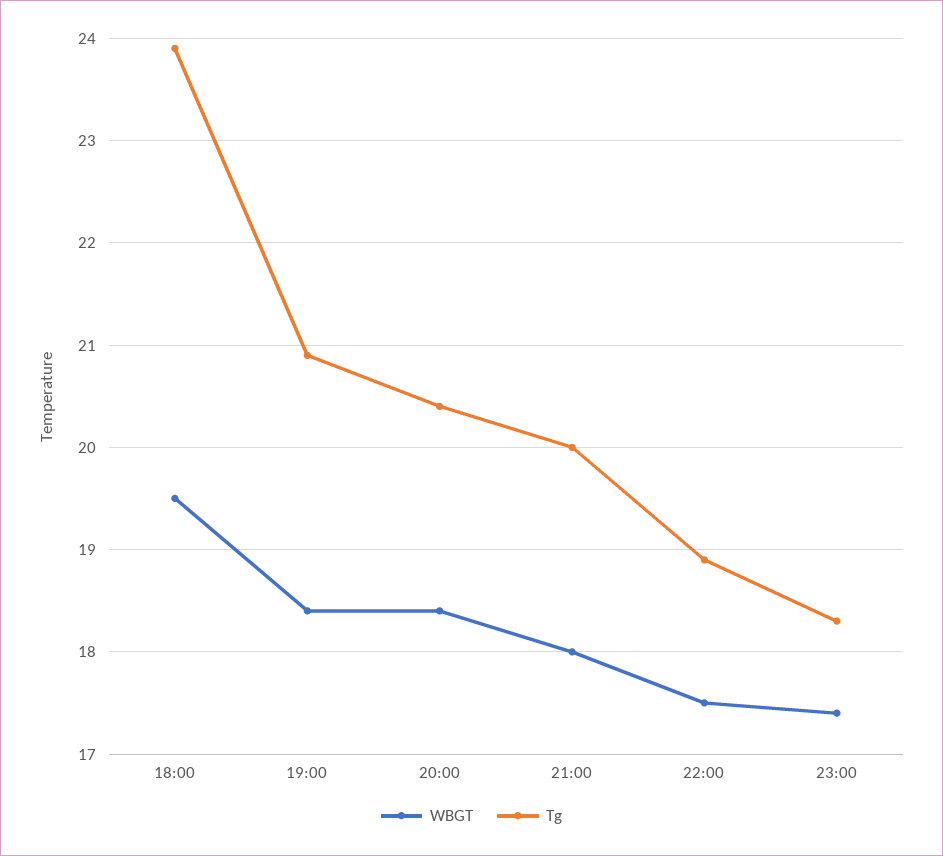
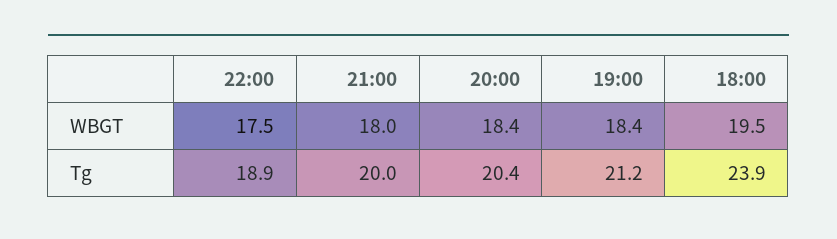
Tg, 19:00: 20.9 -> 21.2
WBGT, 23:00: 17.4 -> none
Tg, 23:00: 18.3 -> none

